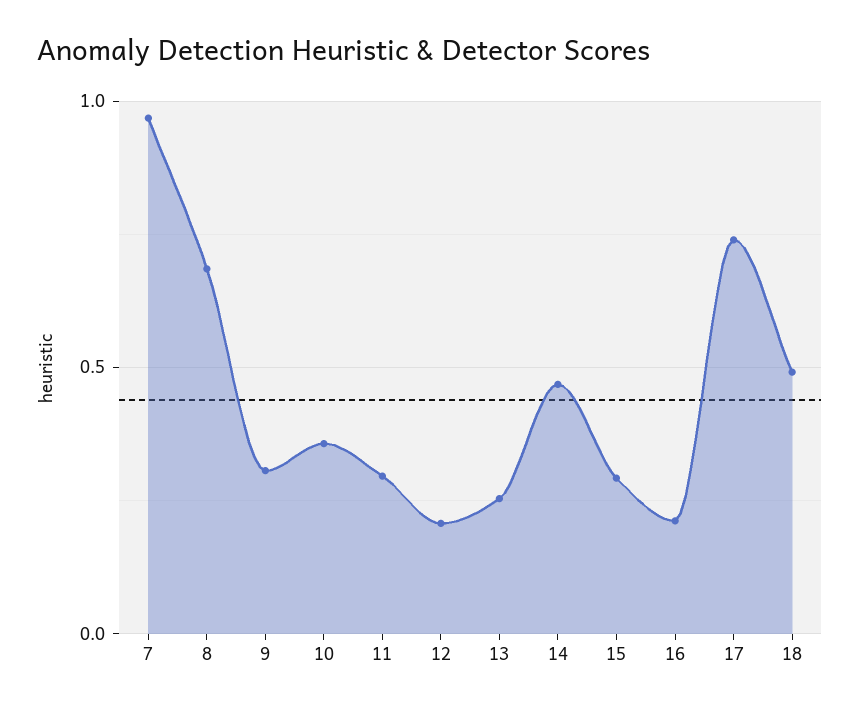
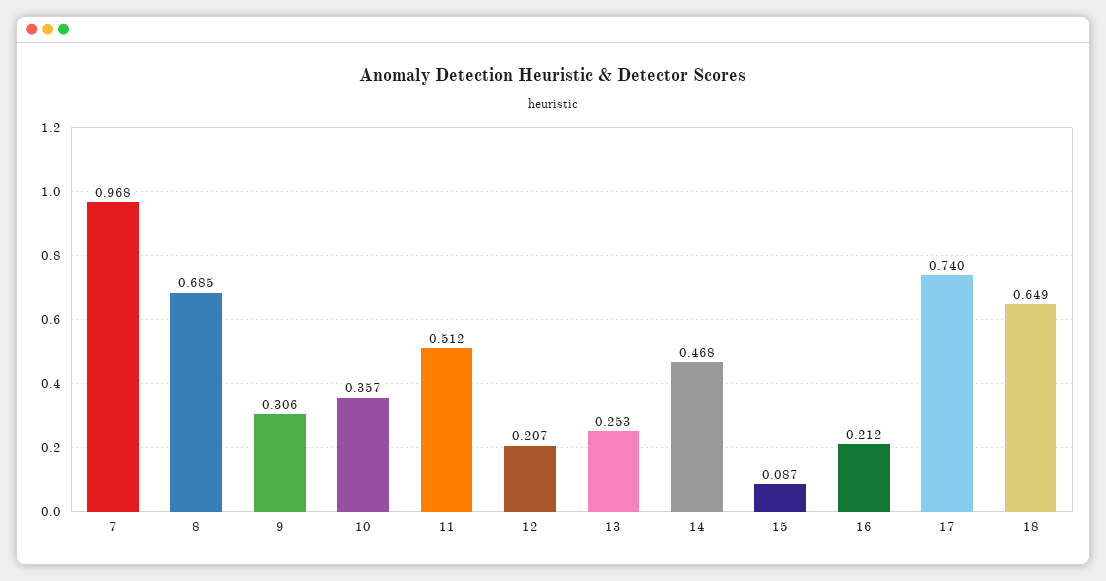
11: 0.3 -> 0.512
15: 0.3 -> 0.087
18: 0.5 -> 0.649

